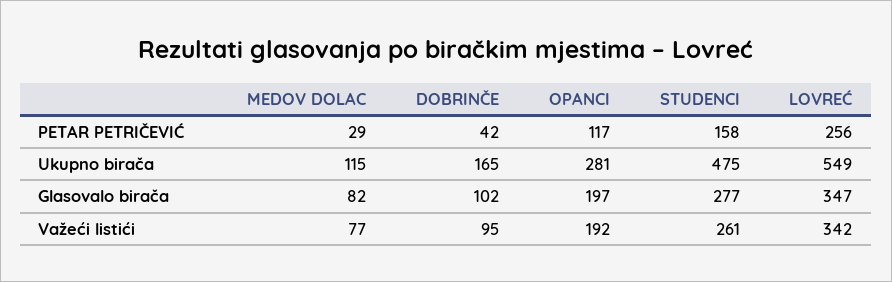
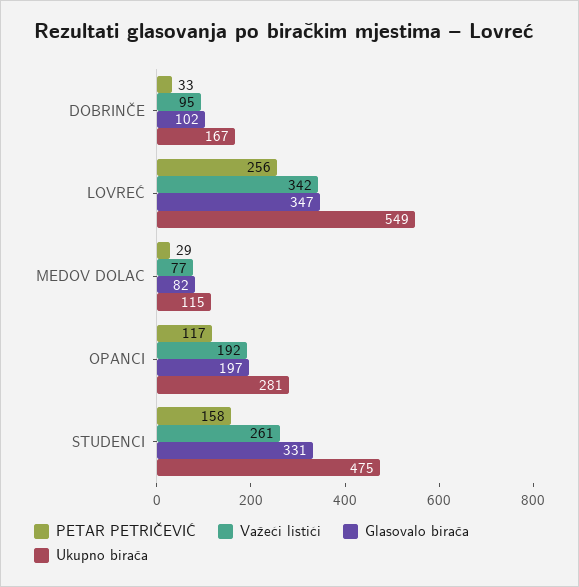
PETAR PETRIČEVIĆ, DOBRINČE: 42 -> 33
Ukupno birača, DOBRINČE: 165 -> 167
Glasovalo birača, STUDENCI: 277 -> 331

